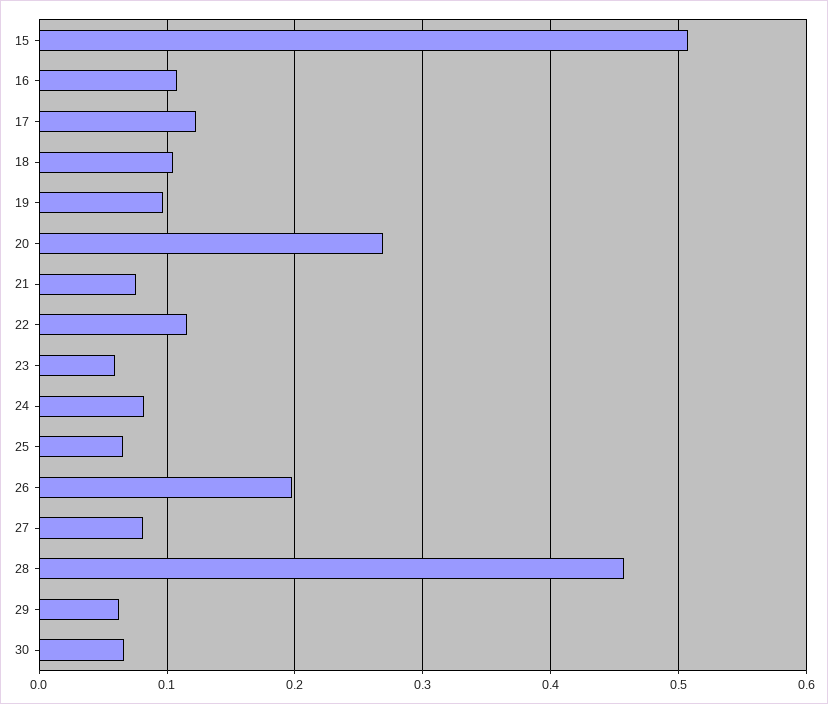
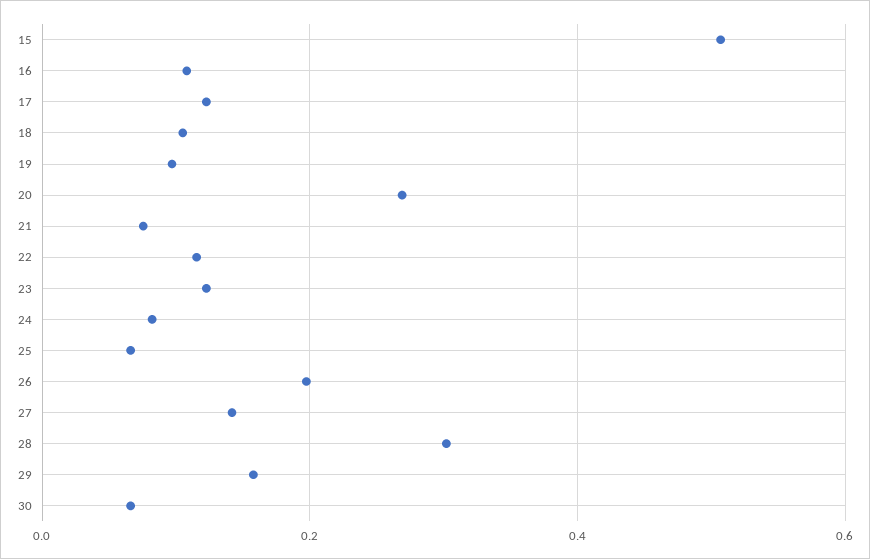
23: 0.06 -> 0.12
27: 0.08 -> 0.14
28: 0.46 -> 0.3
29: 0.06 -> 0.16

